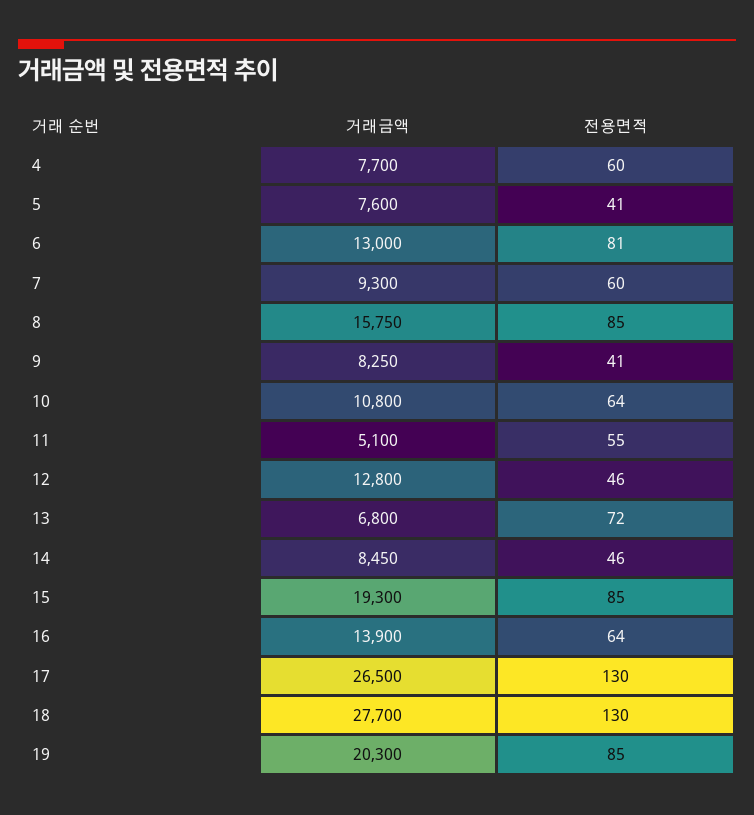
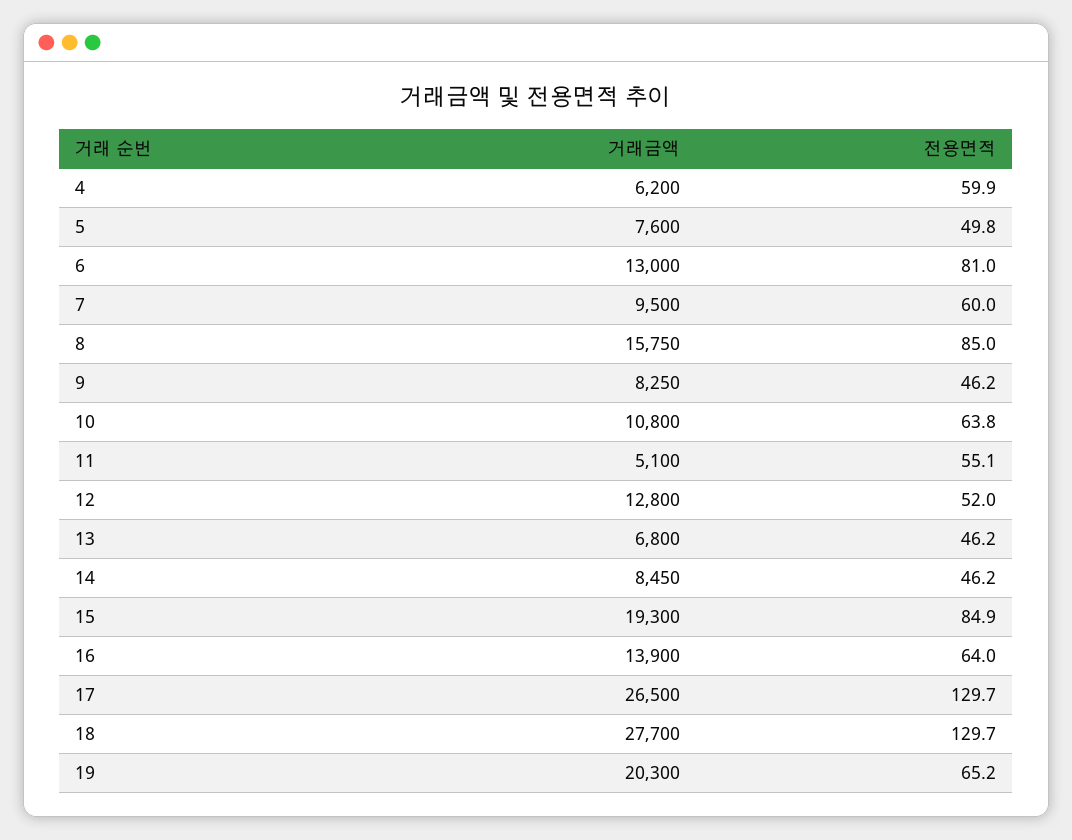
거래금액, 4: 7700 -> 6200
전용면적, 5: 41 -> 49.8
거래금액, 7: 9300 -> 9500
전용면적, 9: 41 -> 46.2
전용면적, 12: 46 -> 52
전용면적, 13: 72 -> 46.2
전용면적, 19: 85 -> 65.2

